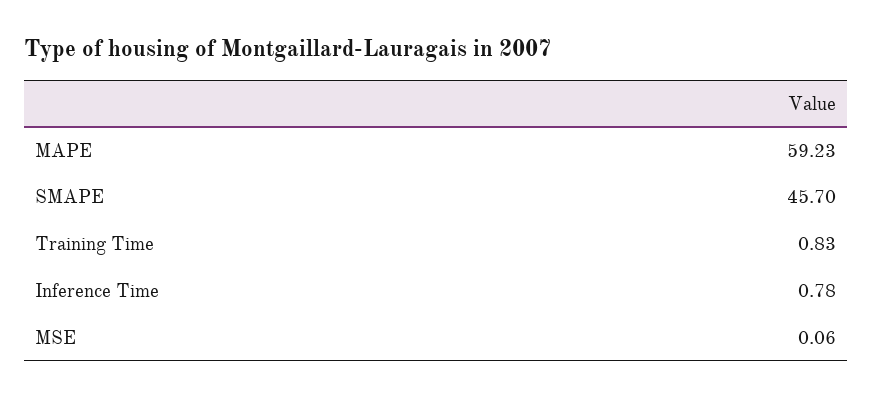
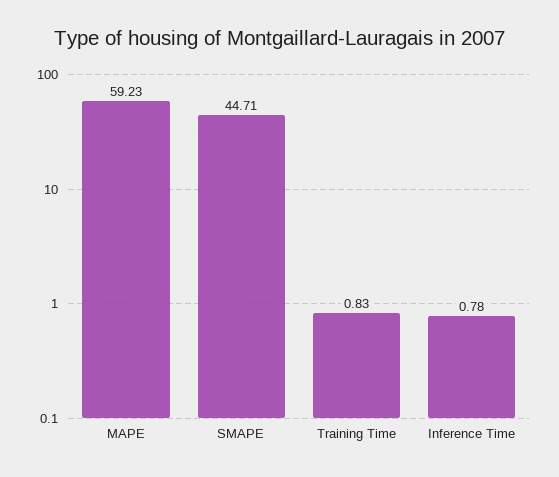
SMAPE: 45.7 -> 44.71
MSE: 0.06 -> none

